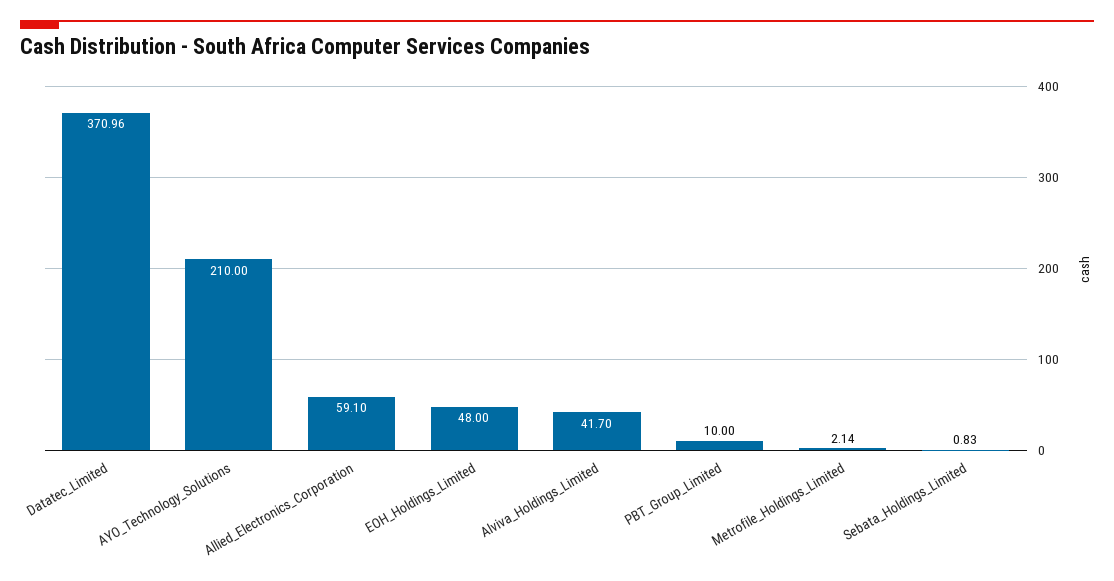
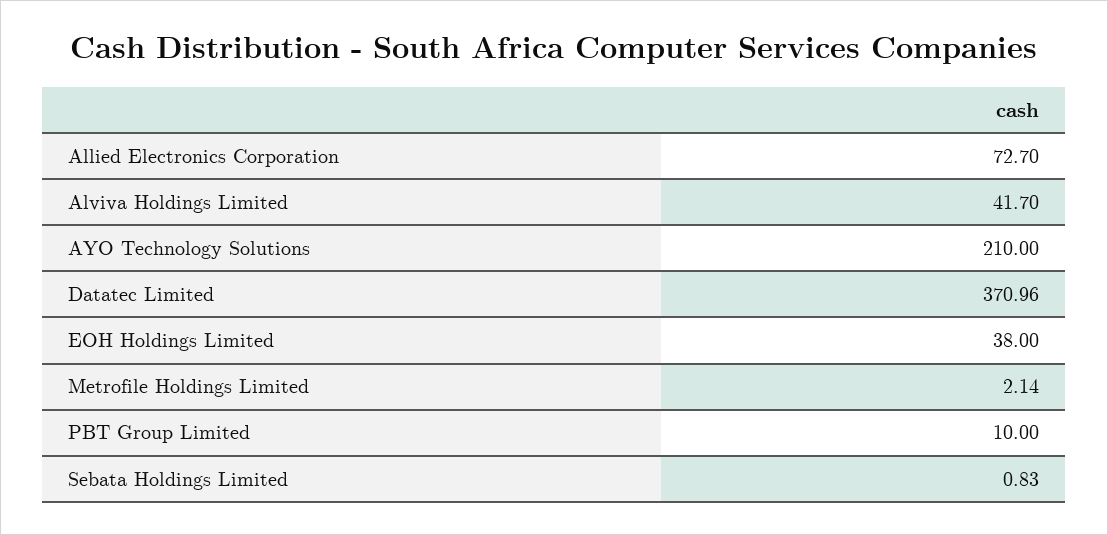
Allied_Electronics_Corporation: 59.1 -> 72.7
EOH_Holdings_Limited: 48 -> 38

